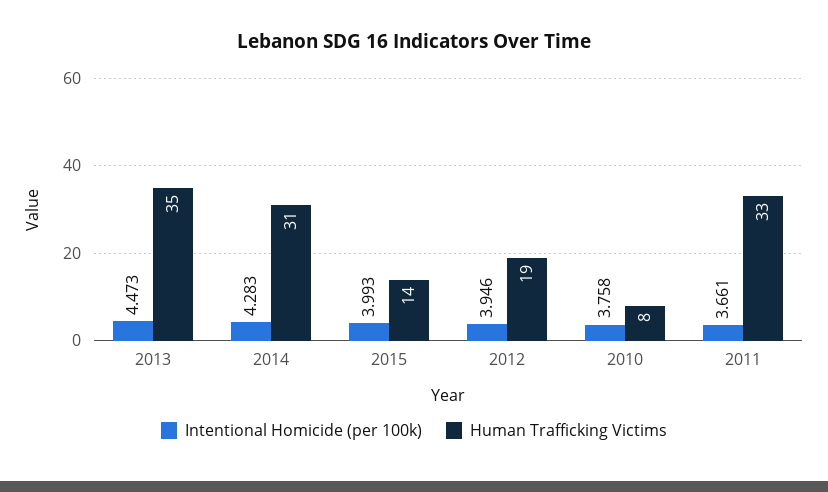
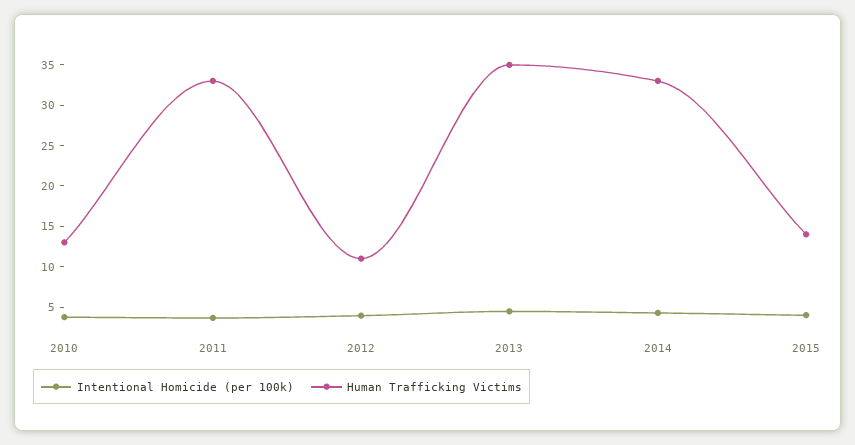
Human Trafficking Victims, 2014: 31 -> 33
Human Trafficking Victims, 2012: 19 -> 11
Human Trafficking Victims, 2010: 8 -> 13

